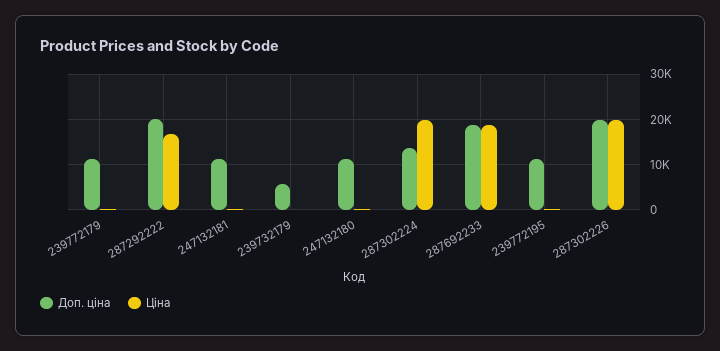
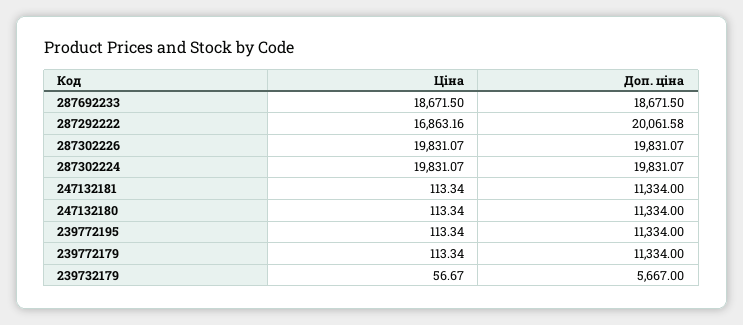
Доп. ціна, 287302224: 14000 -> 19831.07

